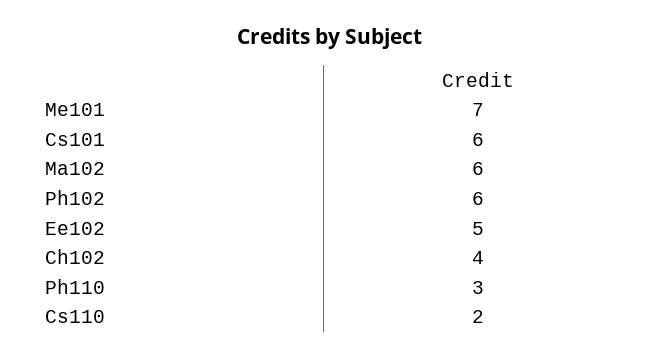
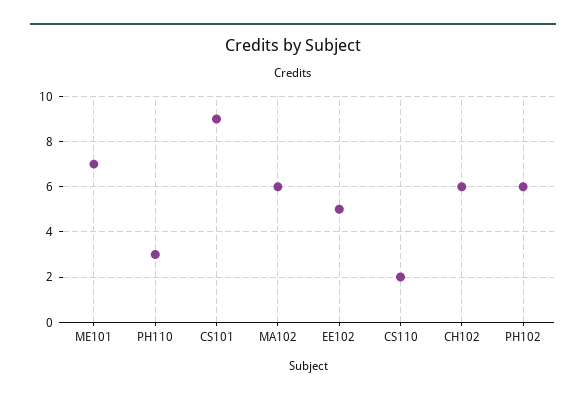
Cs101: 6 -> 9
Ch102: 4 -> 6

